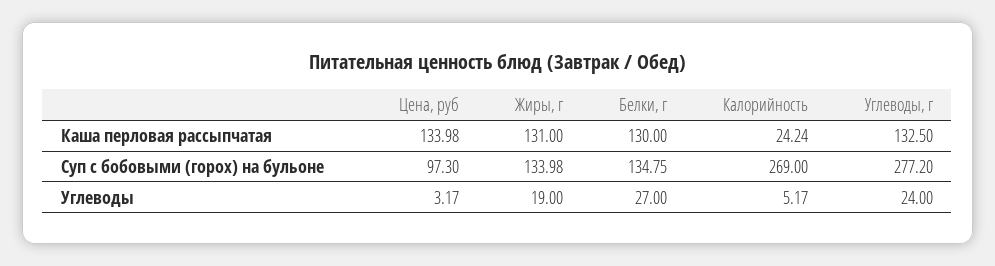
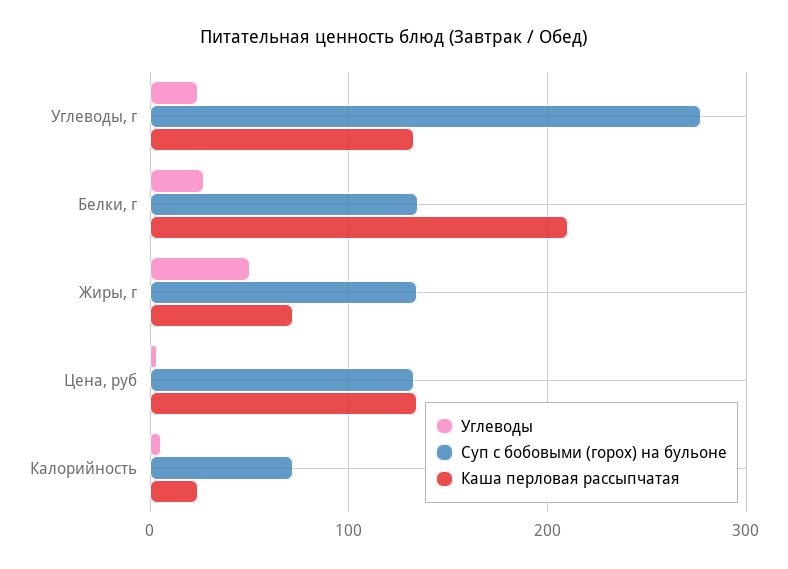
Каша перловая рассыпчатая, Жиры, г: 131 -> 70
Каша перловая рассыпчатая, Белки, г: 130 -> 210
Суп с бобовыми (горох) на бульоне, Цена, руб: 97.3 -> 130
Суп с бобовыми (горох) на бульоне, Калорийность: 269 -> 70
Углеводы, Жиры, г: 19 -> 50

